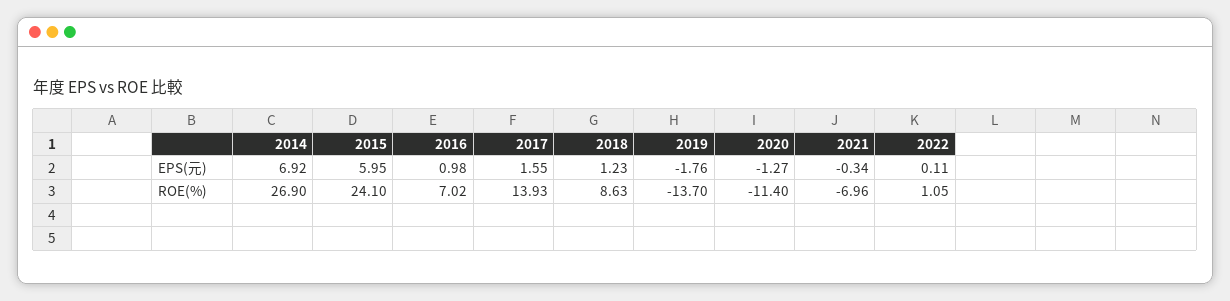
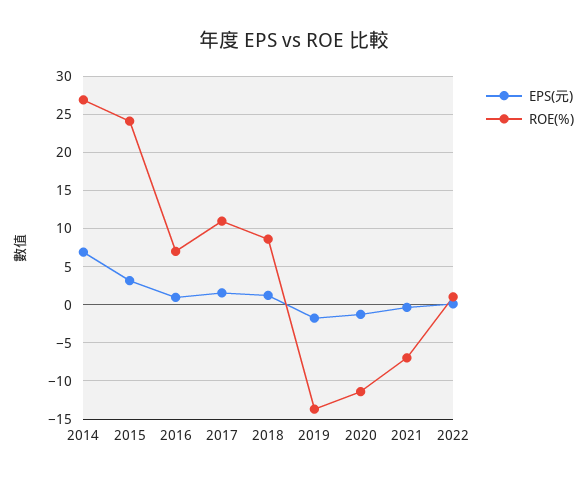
EPS(元), 2015: 5.95 -> 3
ROE(%), 2017: 13.93 -> 11

